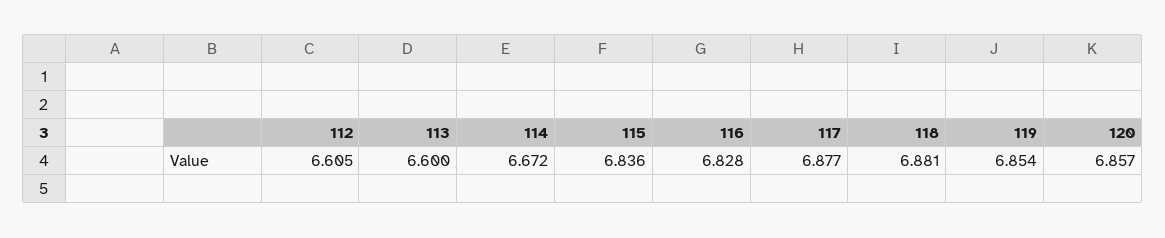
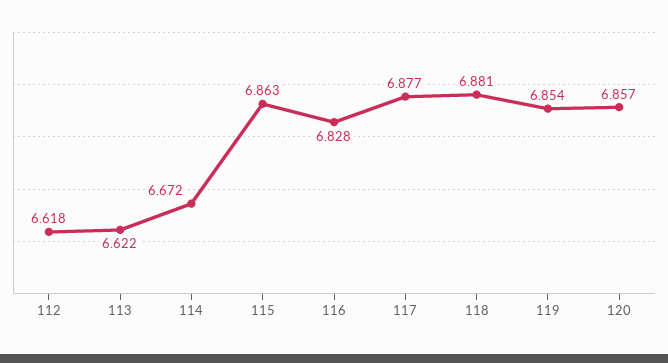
112: 6.605 -> 6.618
113: 6.6 -> 6.622
115: 6.836 -> 6.863

